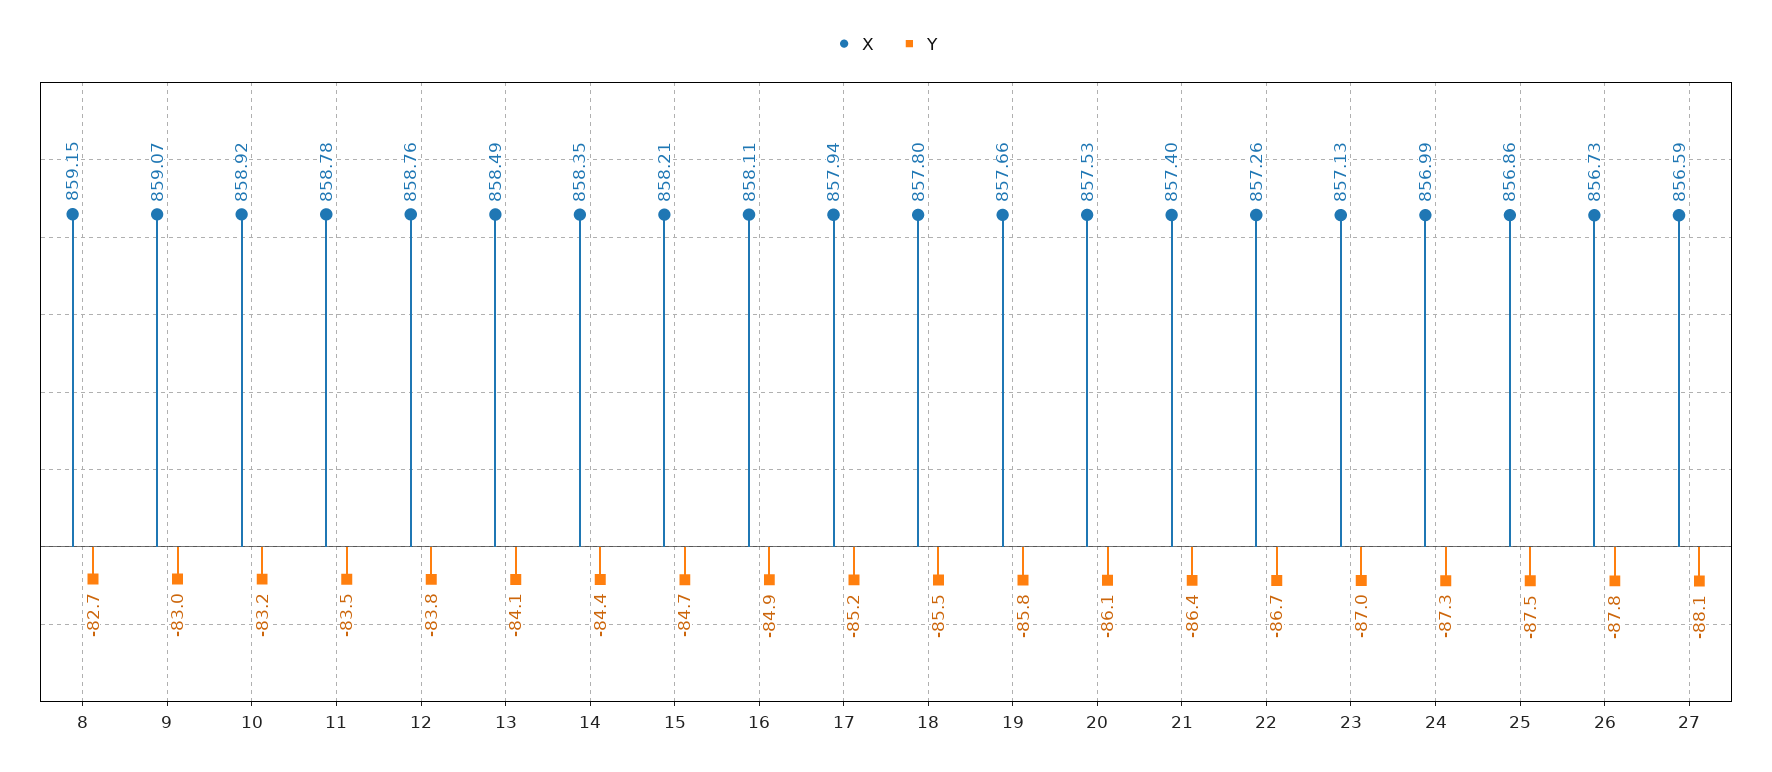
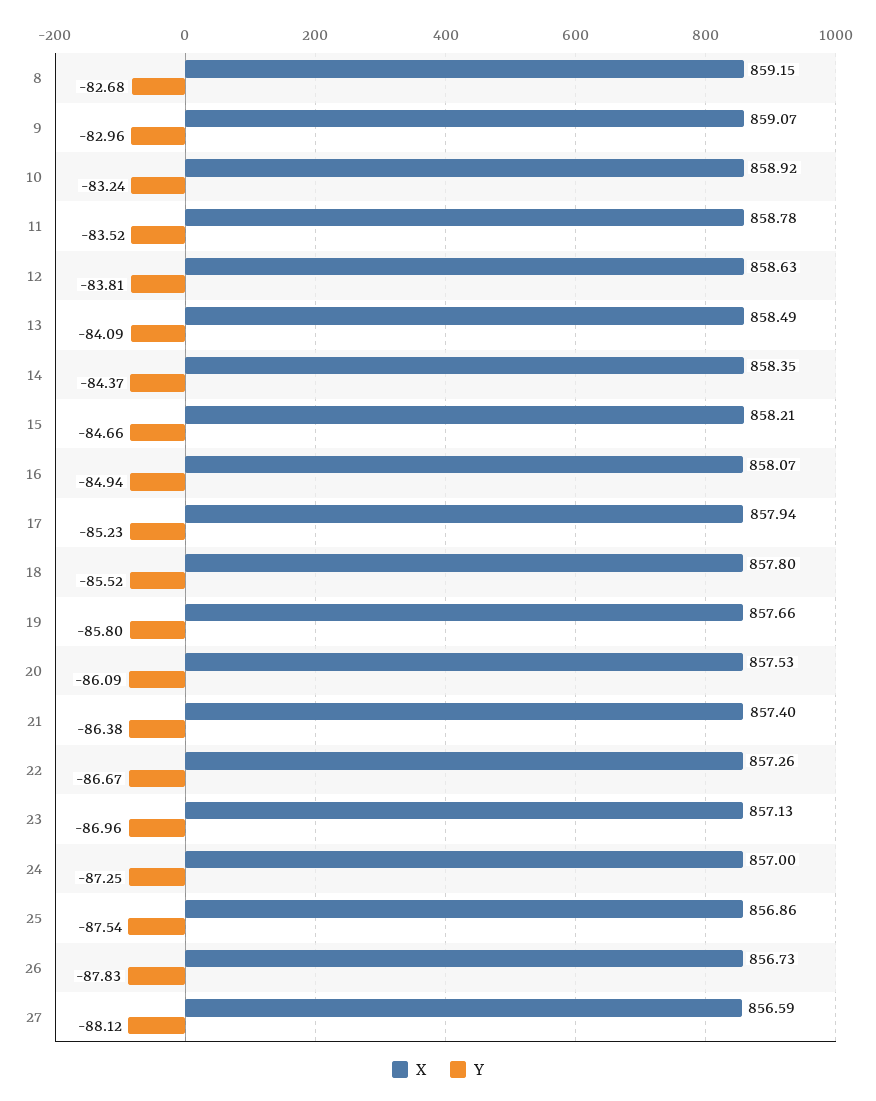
X, 12: 858.76 -> 858.63
X, 16: 858.11 -> 858.07
X, 24: 856.99 -> 857

